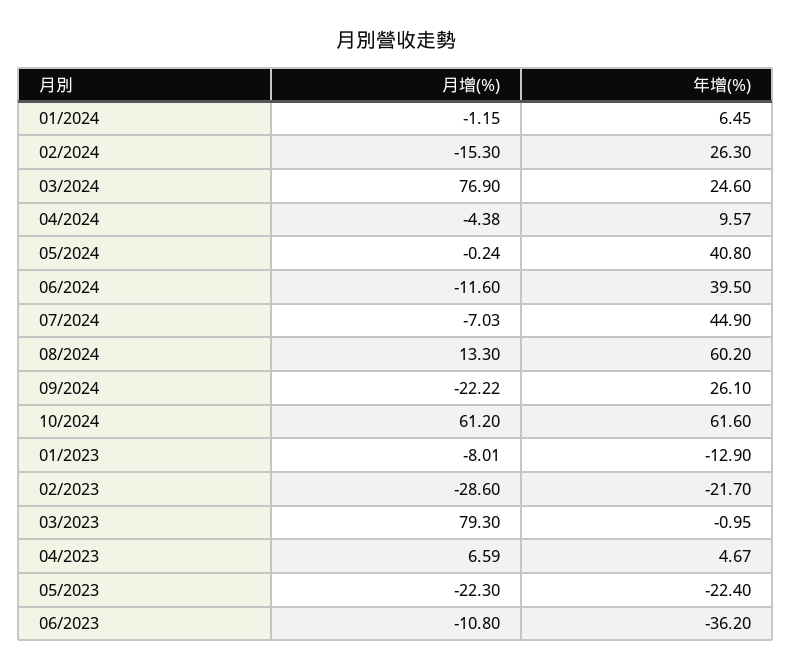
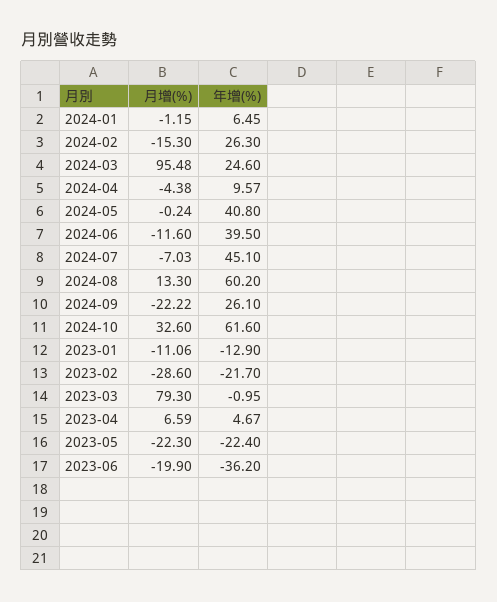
月增(%), 03/2024: 76.9 -> 95.48
年增(%), 07/2024: 44.9 -> 45.1
月增(%), 10/2024: 61.2 -> 32.6
月增(%), 01/2023: -8.01 -> -11.06
月增(%), 06/2023: -10.8 -> -19.9

